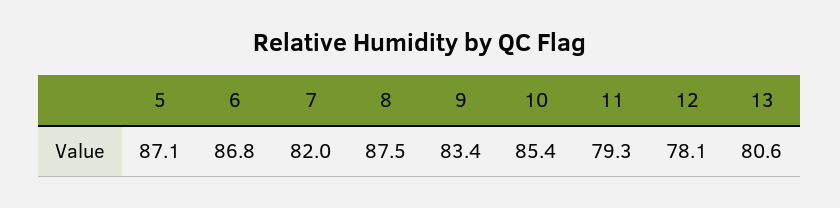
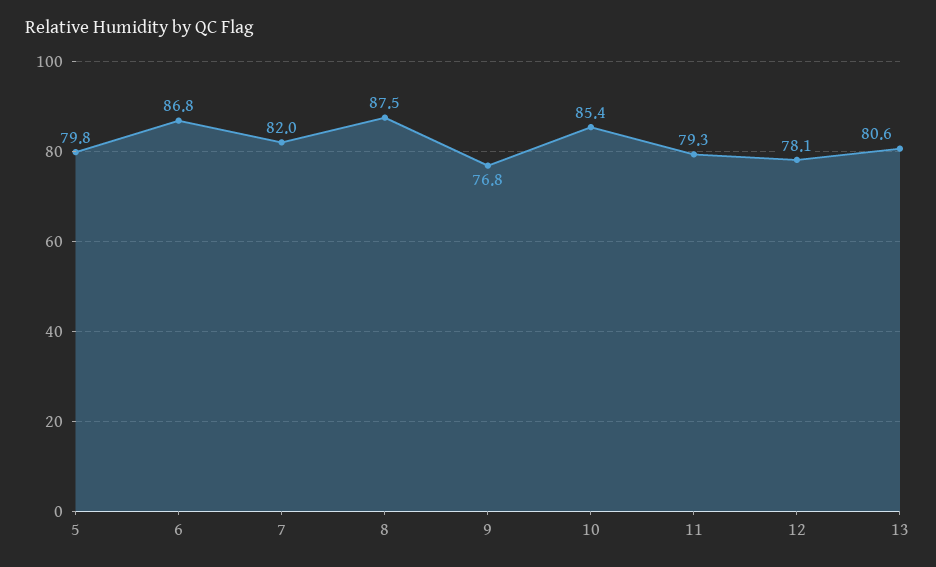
5: 87.1 -> 79.8
9: 83.4 -> 76.8

